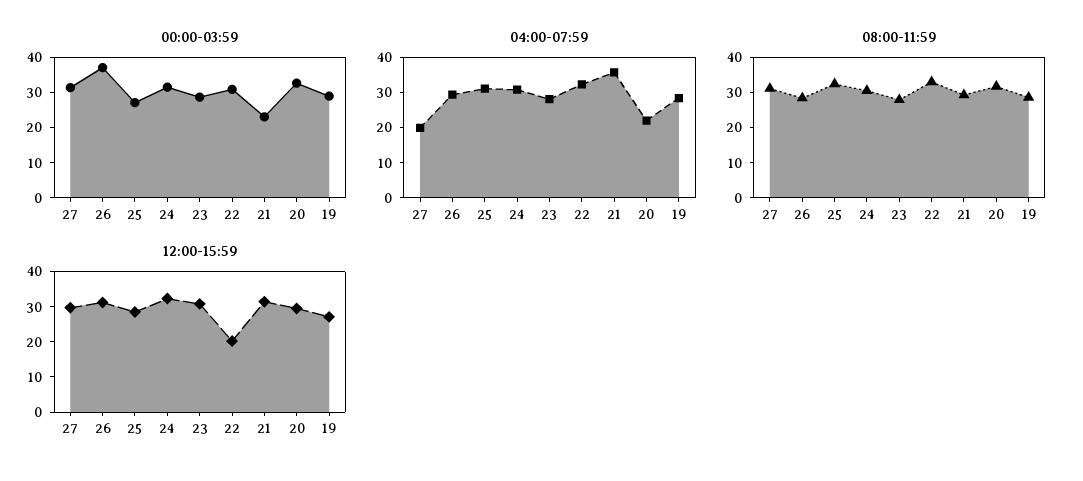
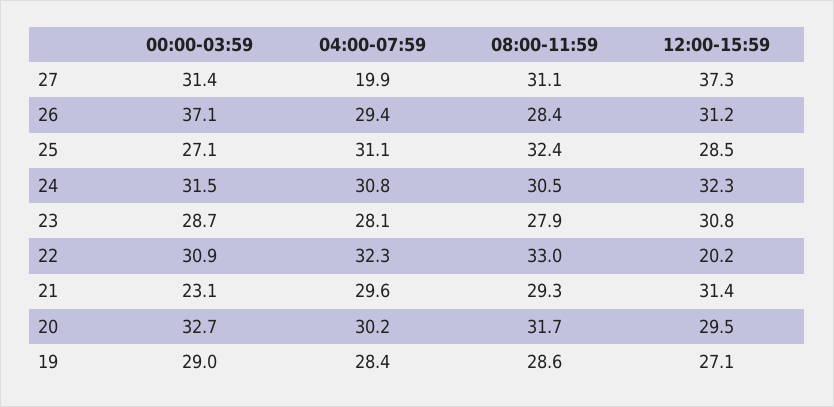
04:00-07:59, 21: 35 -> 29.6
04:00-07:59, 20: 22.5 -> 30.2
12:00-15:59, 27: 30 -> 37.3

